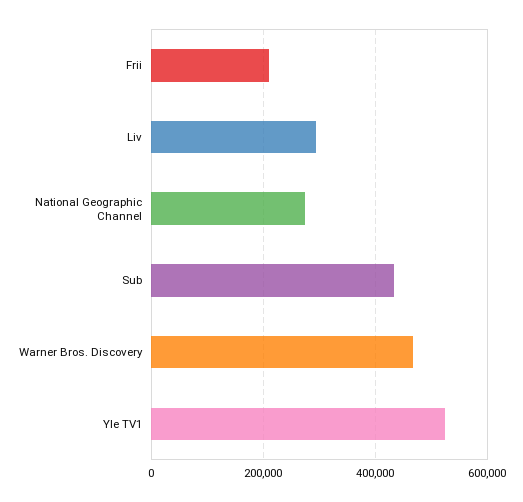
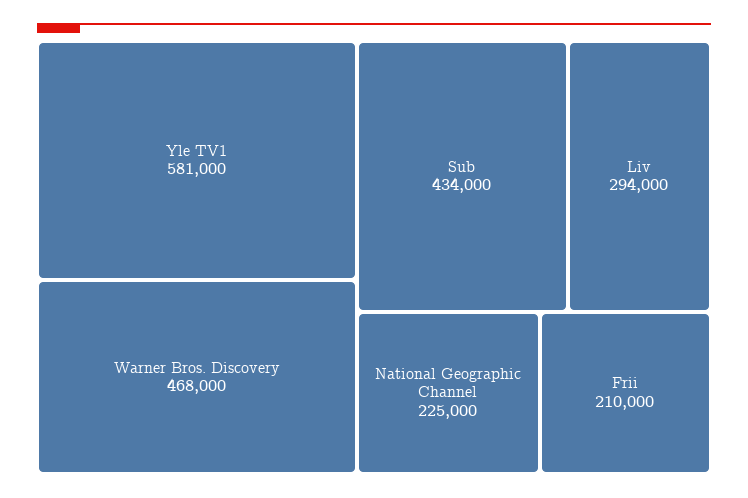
National Geographic Channel: 280000 -> 225000
Yle TV1: 520000 -> 581000

